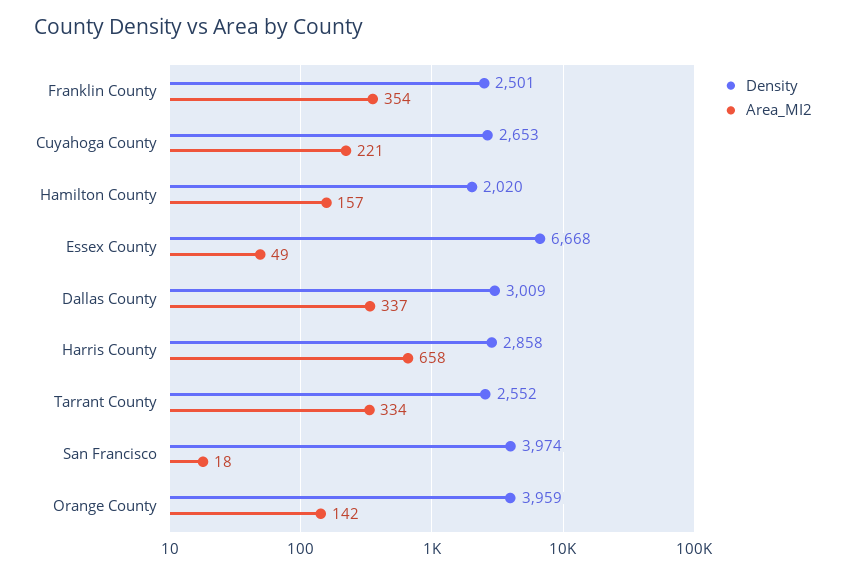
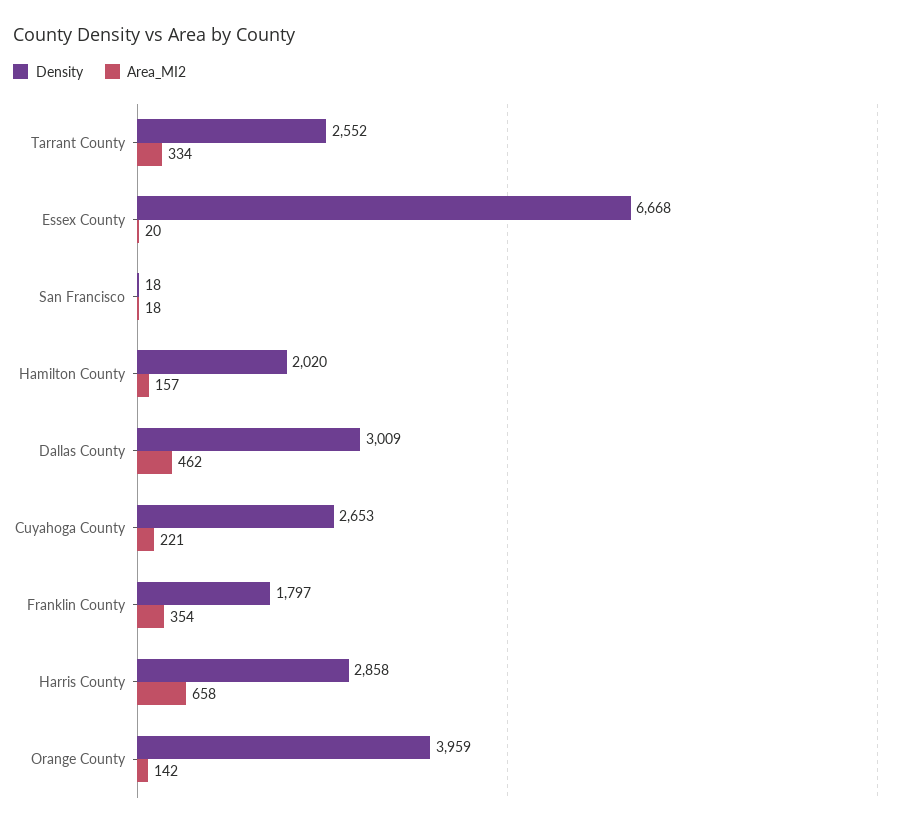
Density, Franklin County: 2501 -> 1797
Area_MI2, Essex County: 49 -> 20
Area_MI2, Dallas County: 337 -> 462
Density, San Francisco: 3974 -> 18

